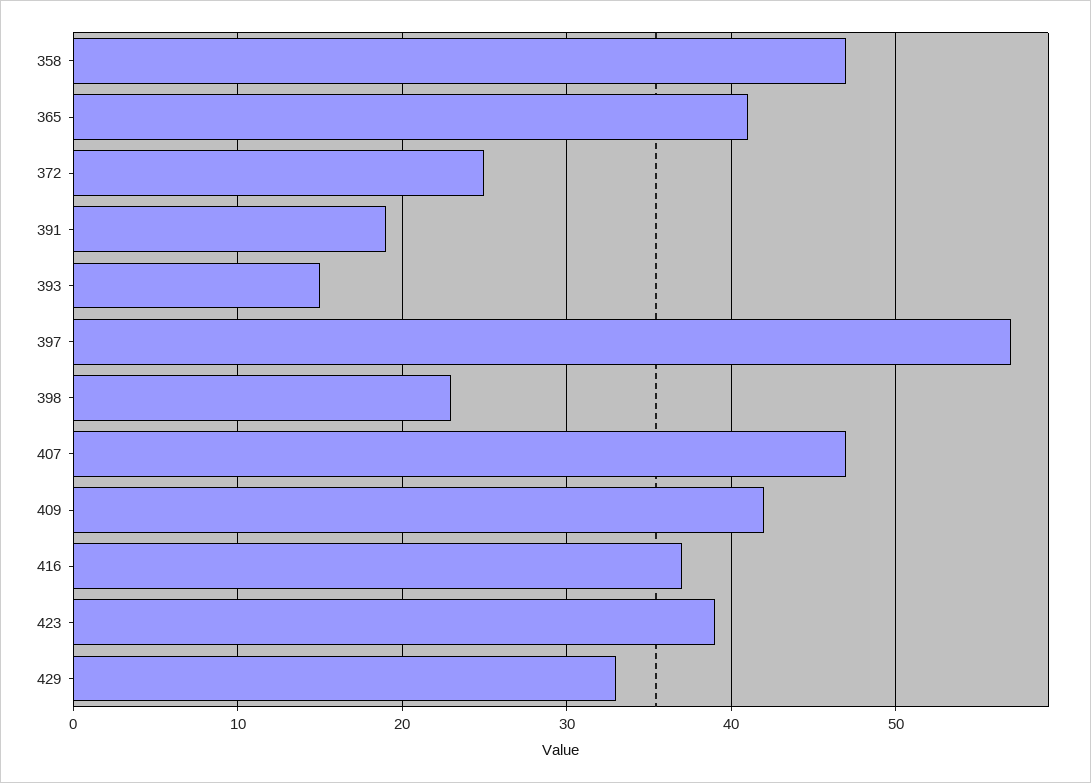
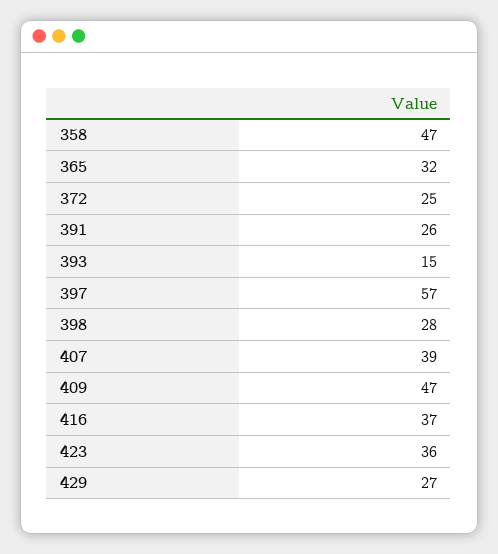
365: 41 -> 32
391: 19 -> 26
398: 23 -> 28
407: 47 -> 39
409: 42 -> 47
423: 39 -> 36
429: 33 -> 27

